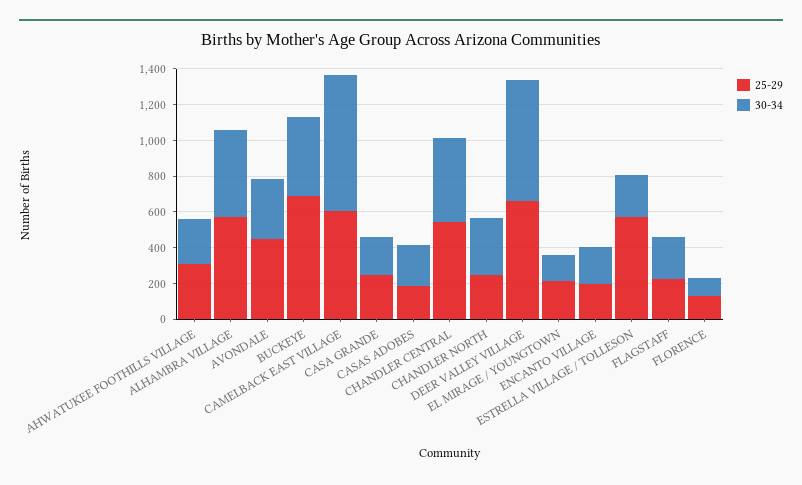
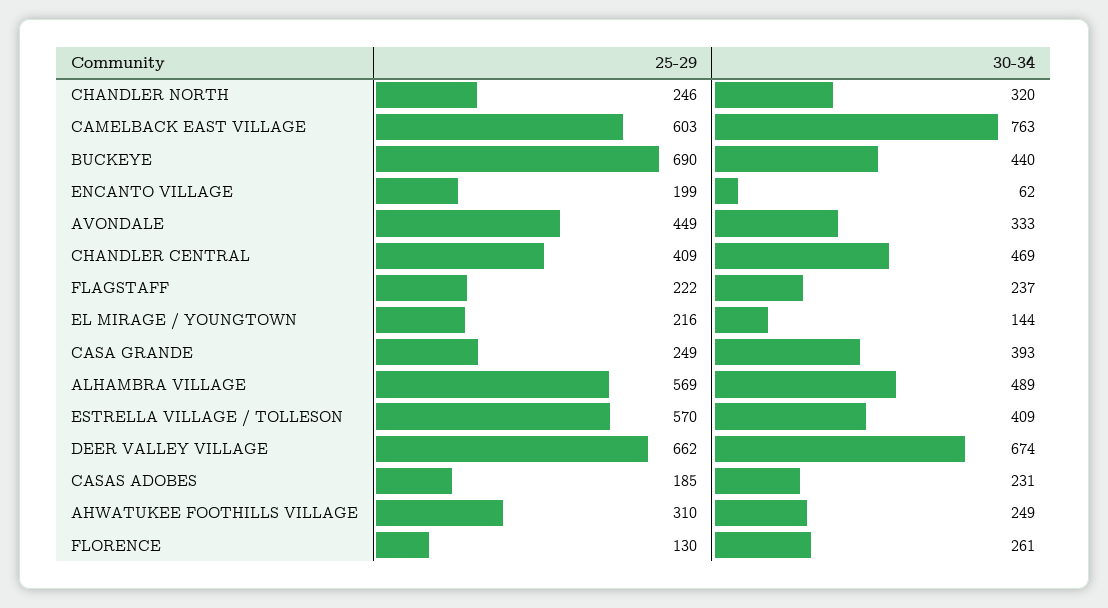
30-34, CASA GRANDE: 200 -> 393
25-29, CHANDLER CENTRAL: 550 -> 409
30-34, ENCANTO VILLAGE: 200 -> 62
30-34, ESTRELLA VILLAGE / TOLLESON: 250 -> 409
30-34, FLORENCE: 100 -> 261

